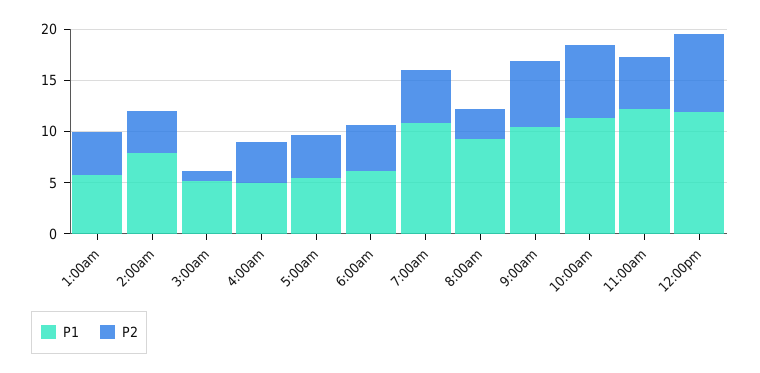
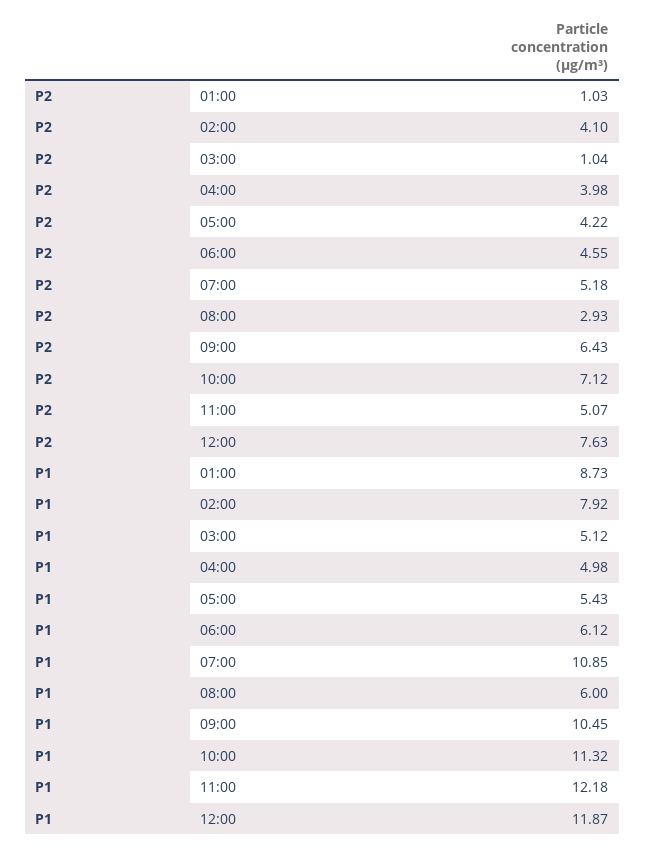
P1, 1:00am: 6 -> 8.73
P2, 1:00am: 4 -> 1.03
P1, 8:00am: 9 -> 6

